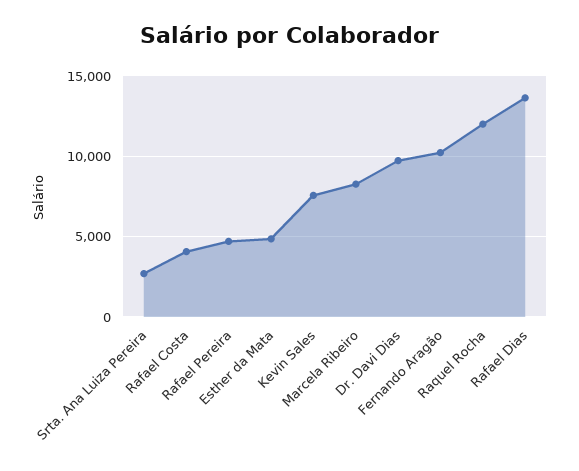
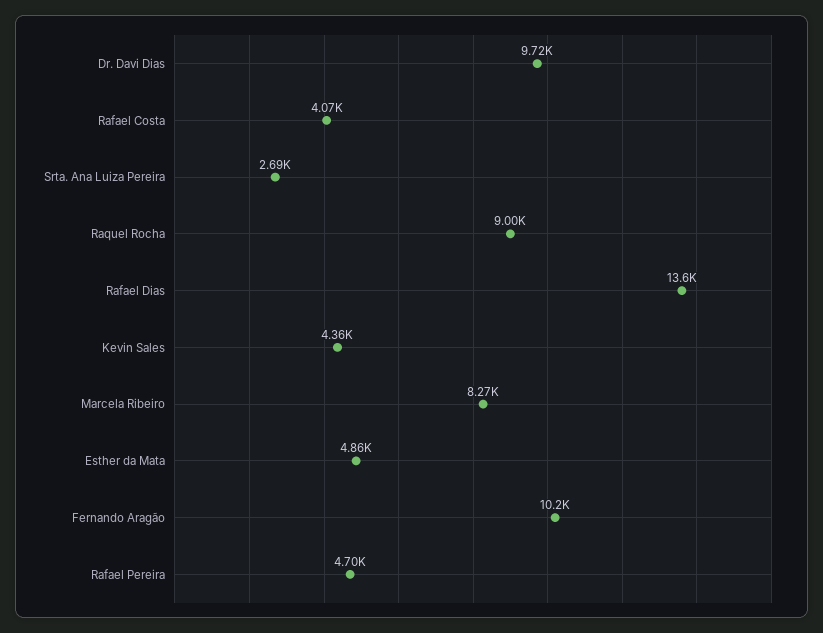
Kevin Sales: 7500 -> 4360
Raquel Rocha: 12000 -> 9000

